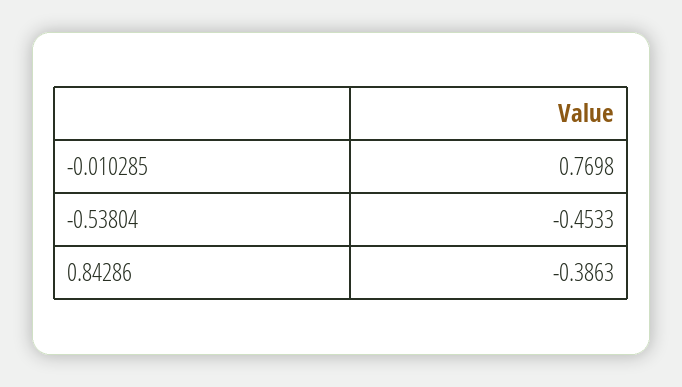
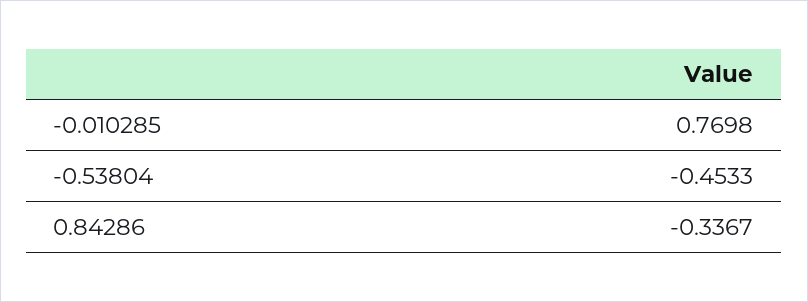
0.84286: -0.3863 -> -0.3367

